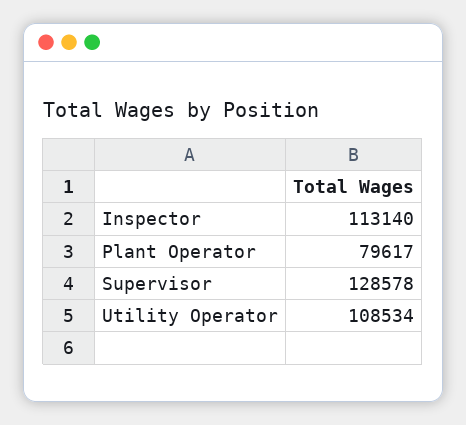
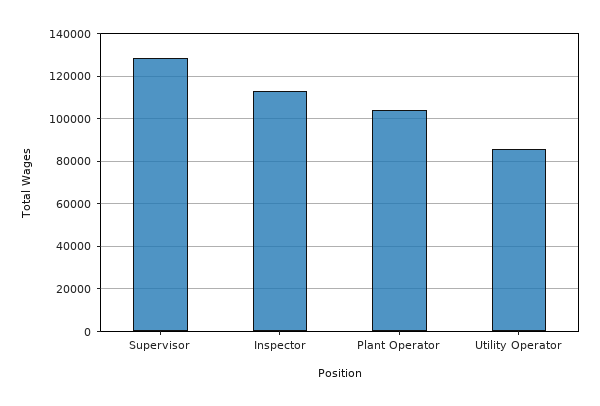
Plant Operator: 79617 -> 105000
Utility Operator: 108534 -> 85000

